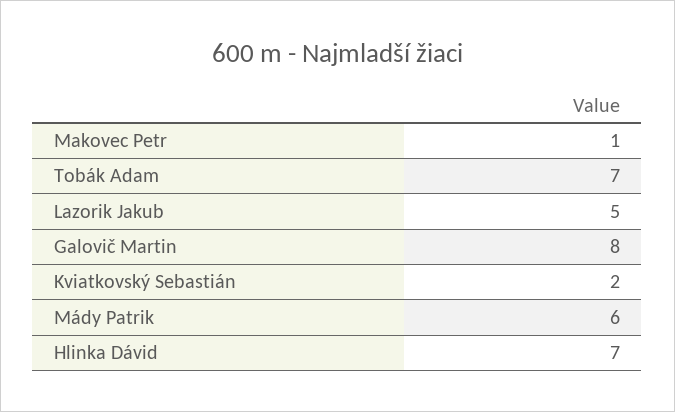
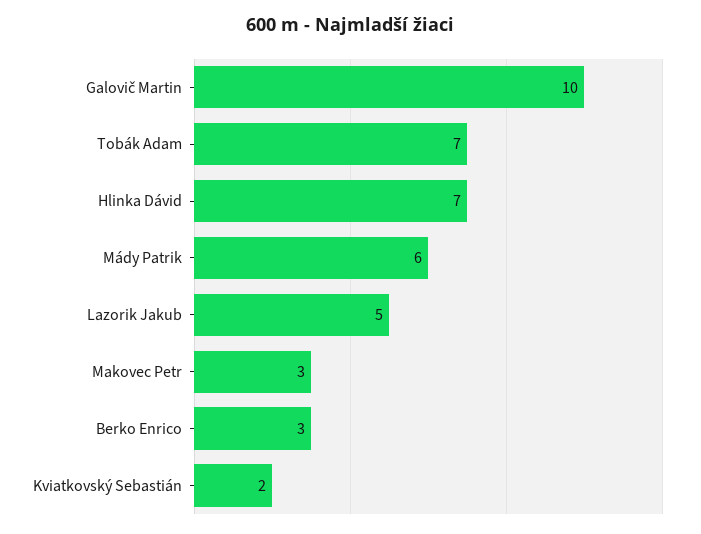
Makovec Petr: 1 -> 3
Galovič Martin: 8 -> 10
Berko Enrico: none -> 3

